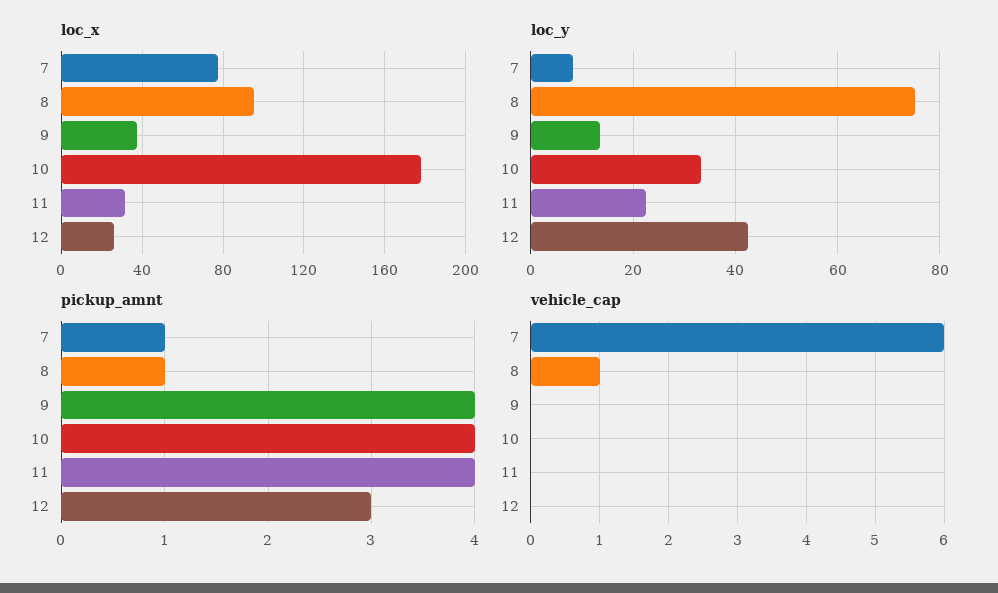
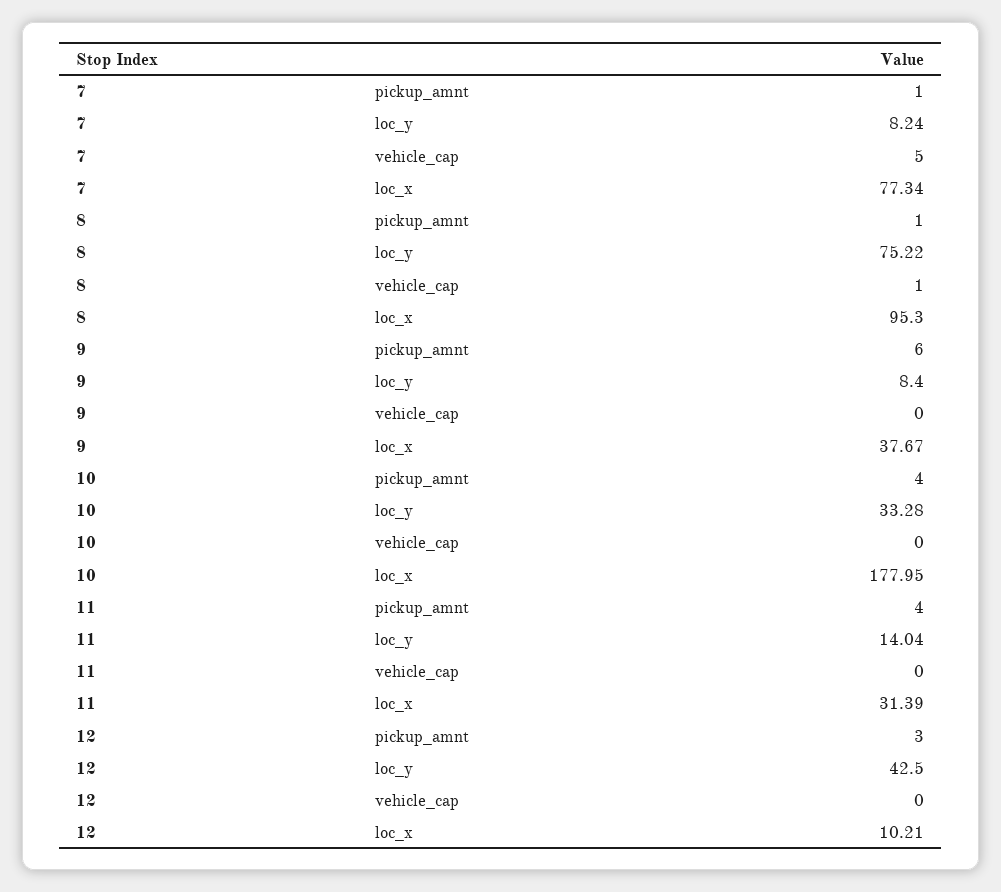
loc_x, 12: 25 -> 10.21
loc_y, 9: 14 -> 8.4
loc_y, 11: 22 -> 14.04
pickup_amnt, 9: 4 -> 6
vehicle_cap, 7: 6 -> 5

